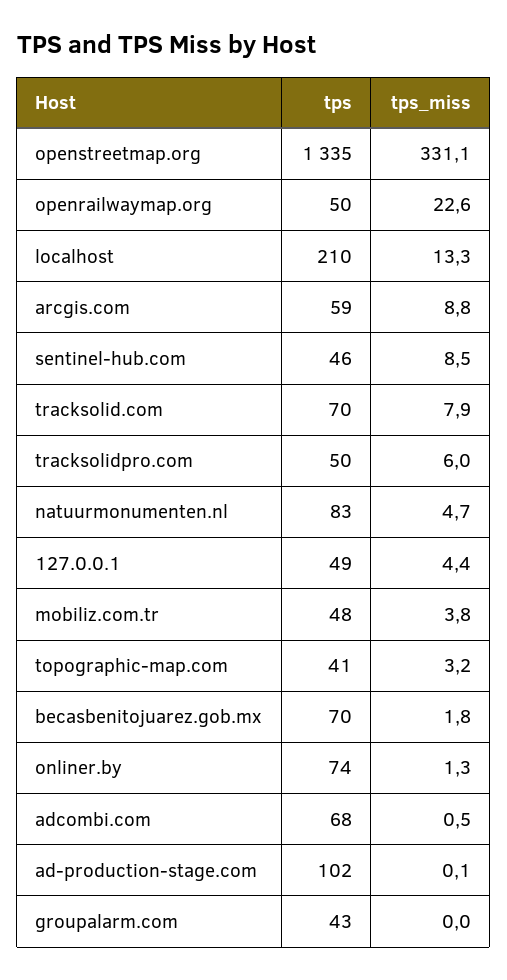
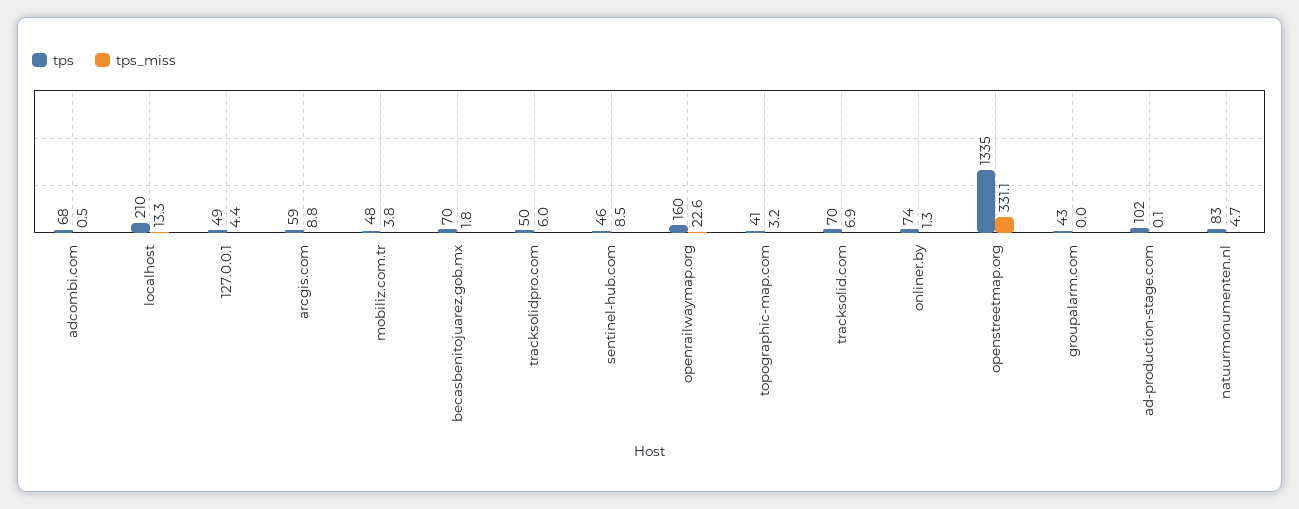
tps, openrailwaymap.org: 50 -> 160
tps_miss, tracksolid.com: 7.9 -> 6.9

